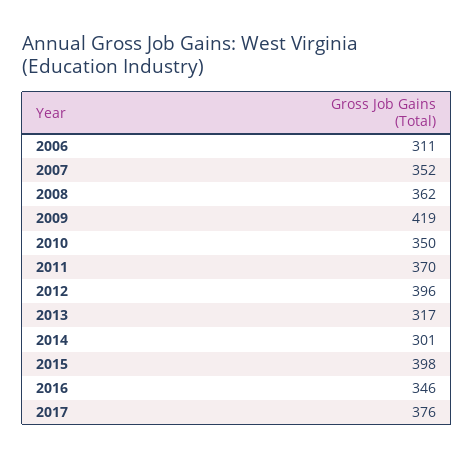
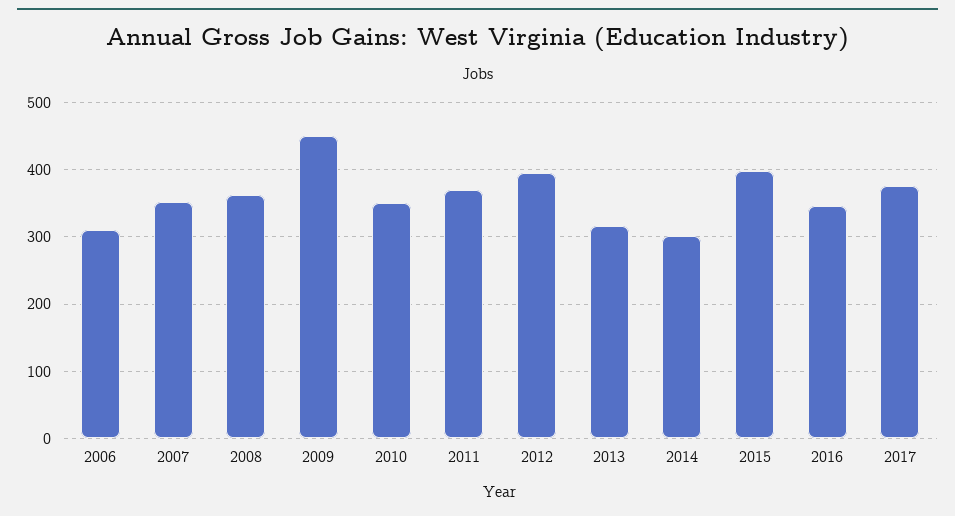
2009: 419 -> 450

